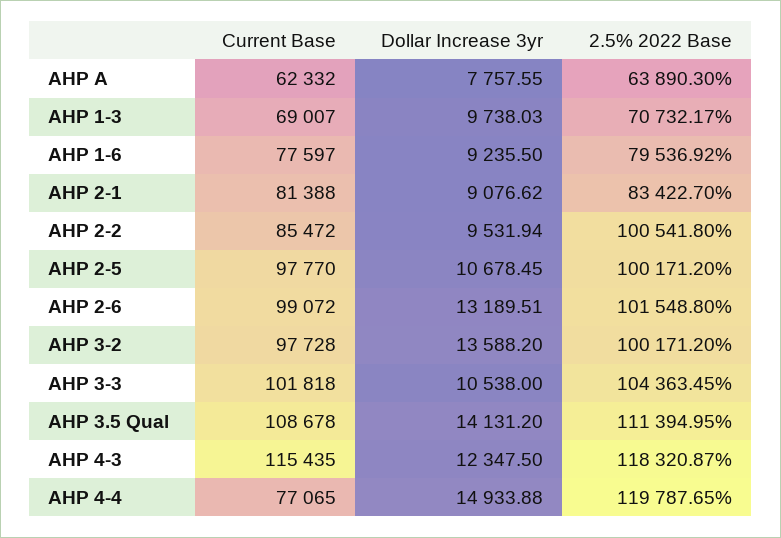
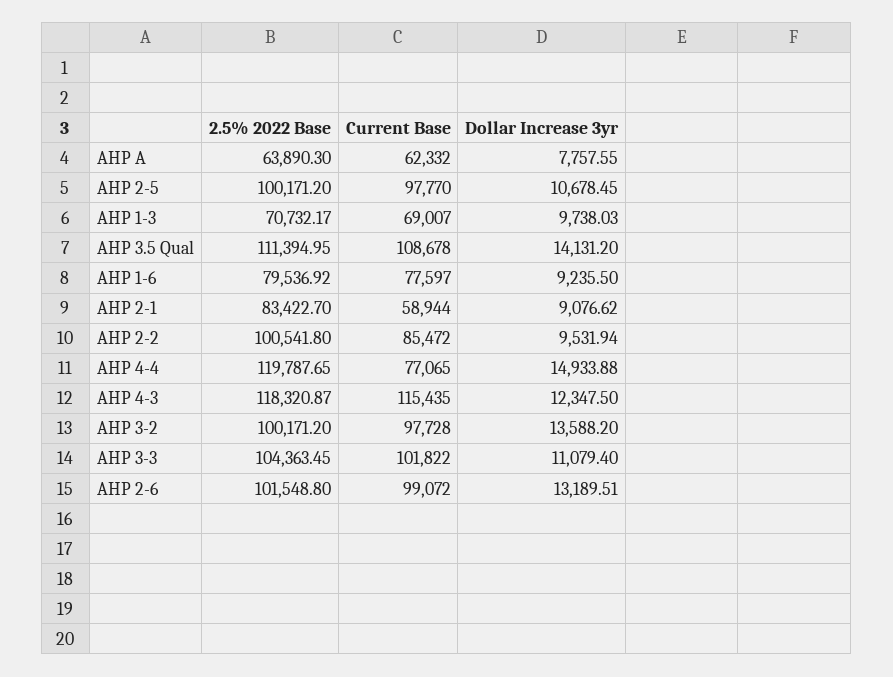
Current Base, AHP 2-1: 81388 -> 58944
Current Base, AHP 3-3: 101818 -> 101822
Dollar Increase 3yr, AHP 3-3: 10538 -> 11079.4

